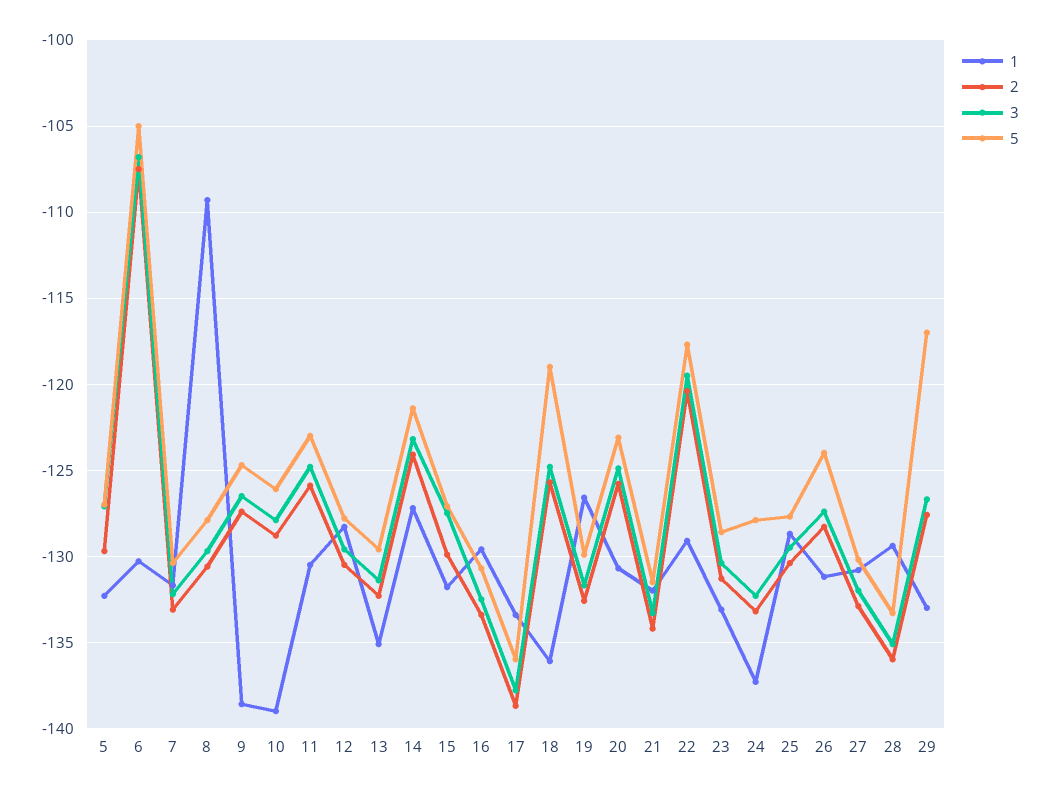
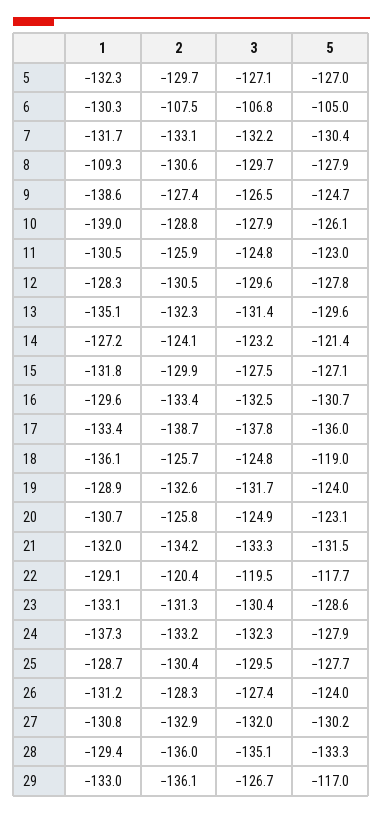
1, 19: -126.5 -> -128.9
5, 19: -130 -> -124
2, 29: -127.5 -> -136.1

